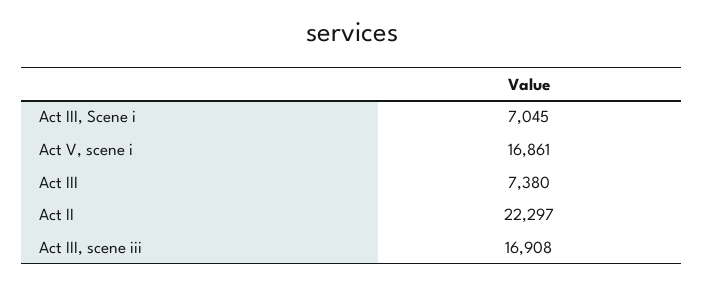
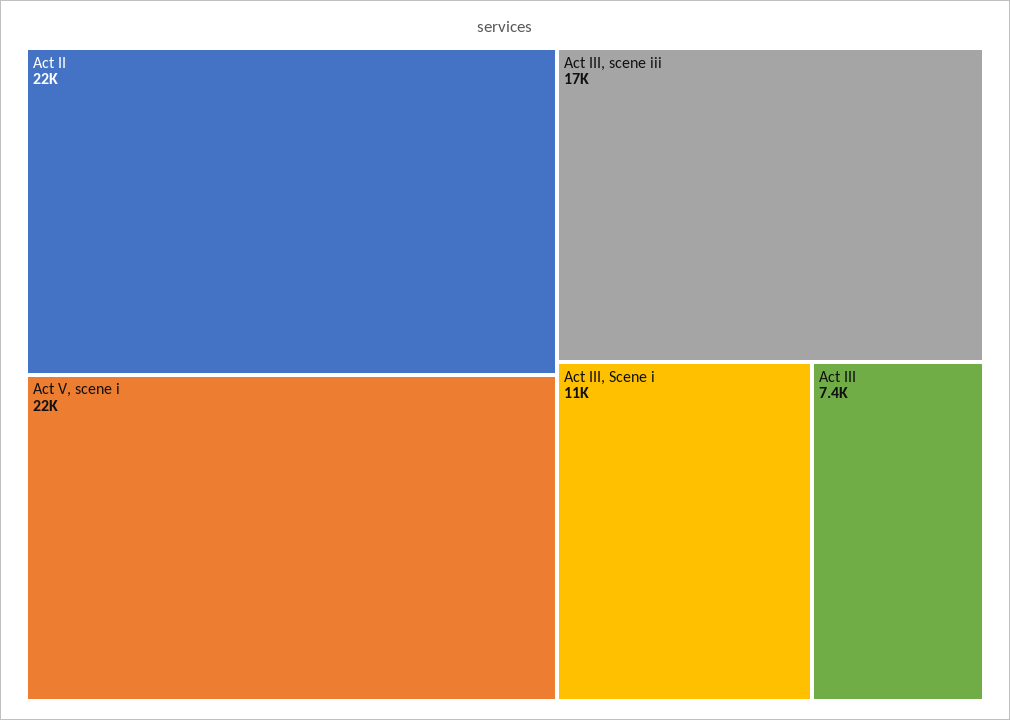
Act III, Scene i: 7045 -> 11000
Act V, scene i: 16861 -> 22000

